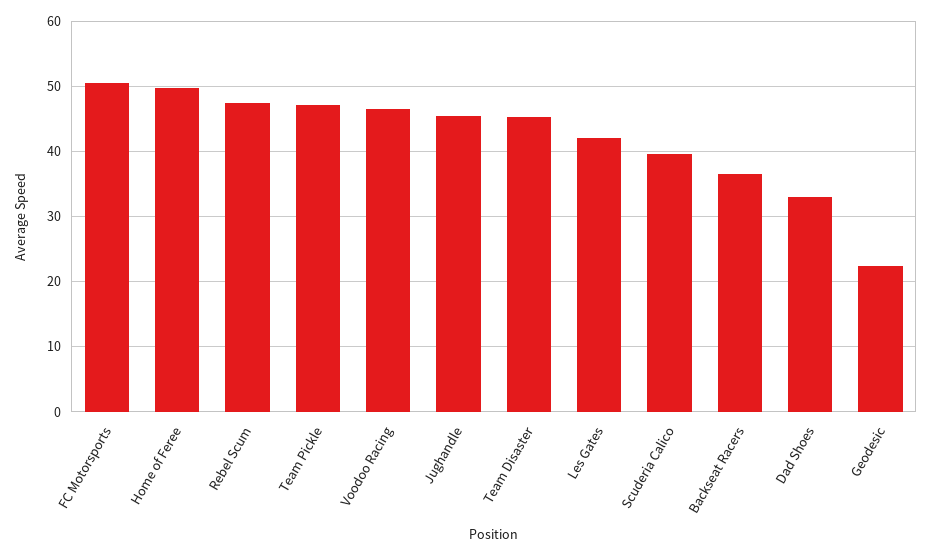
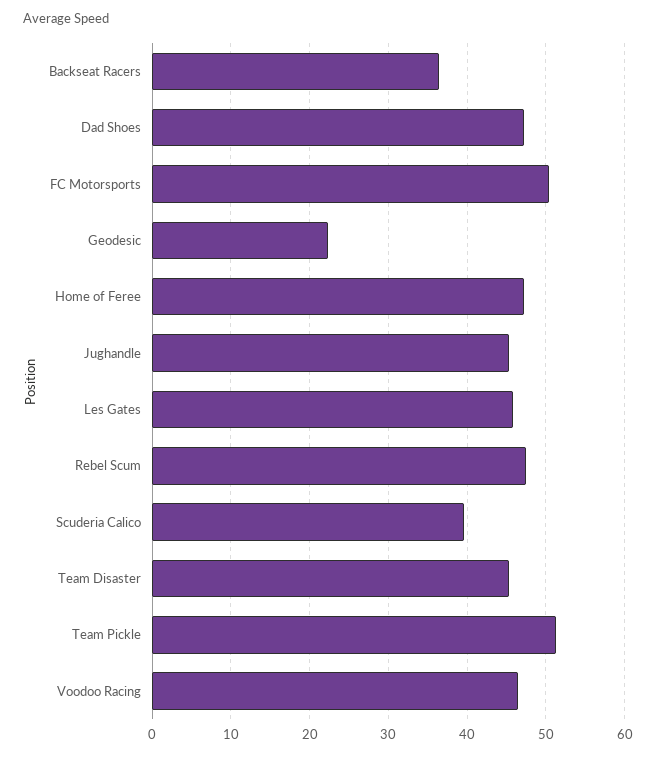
Home of Feree: 50 -> 47
Team Pickle: 47 -> 51
Les Gates: 42 -> 46
Dad Shoes: 33 -> 47

